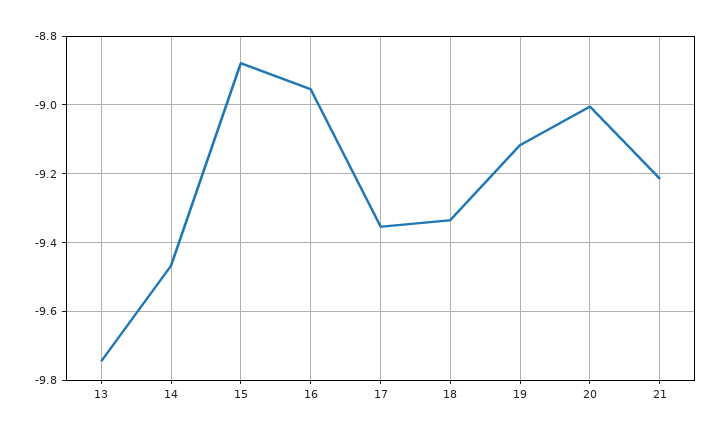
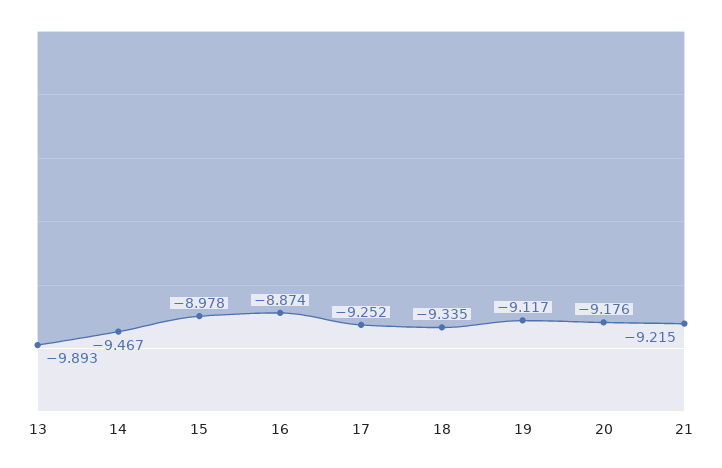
13: -9.74 -> -9.893
15: -8.88 -> -8.978
16: -8.96 -> -8.874
17: -9.36 -> -9.252
20: -9 -> -9.176

